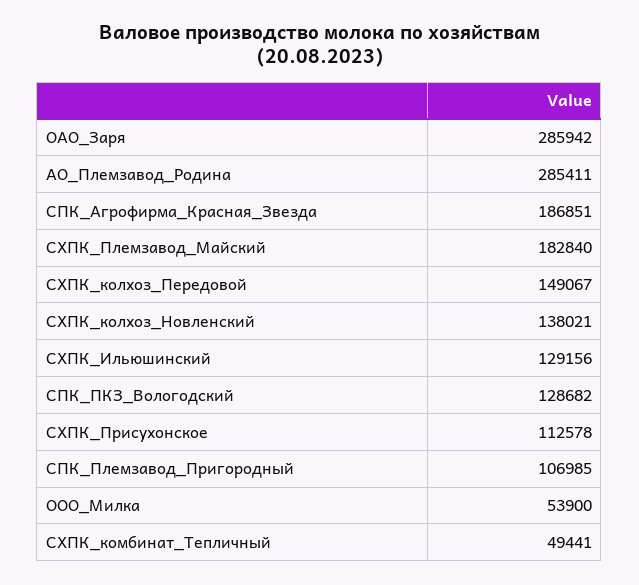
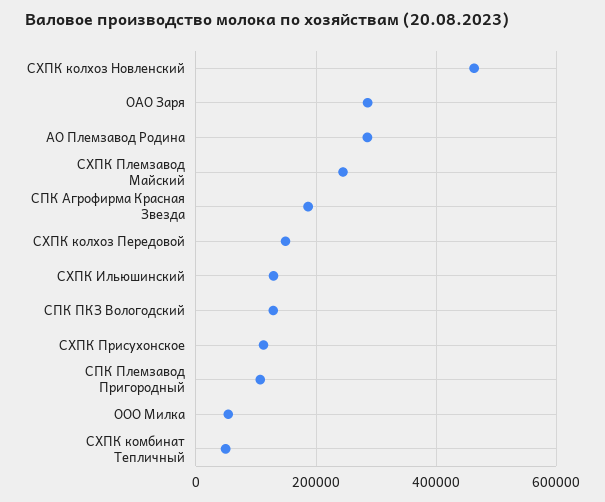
СХПК_Племзавод_Майский: 182840 -> 240000
СХПК_колхоз_Новленский: 138021 -> 460000

